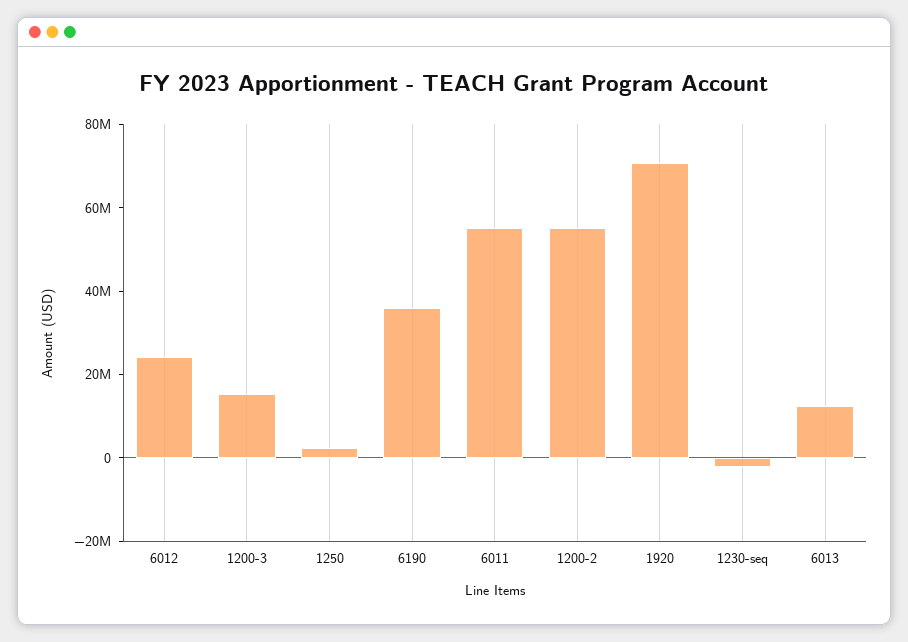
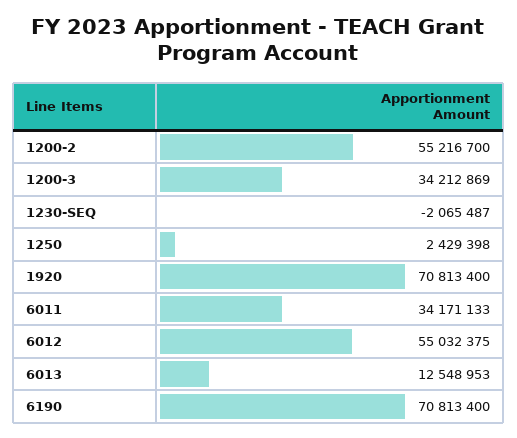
6012: 25000000 -> 55032375
1200-3: 15000000 -> 34212869
6190: 35000000 -> 70813400
6011: 55000000 -> 34171133

